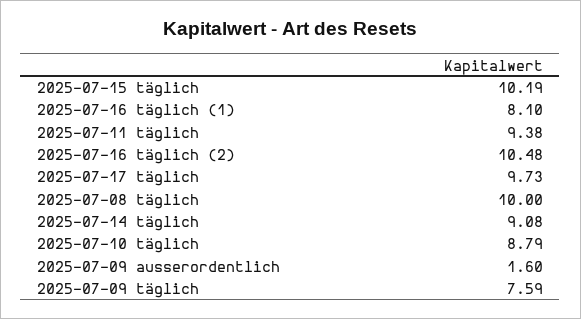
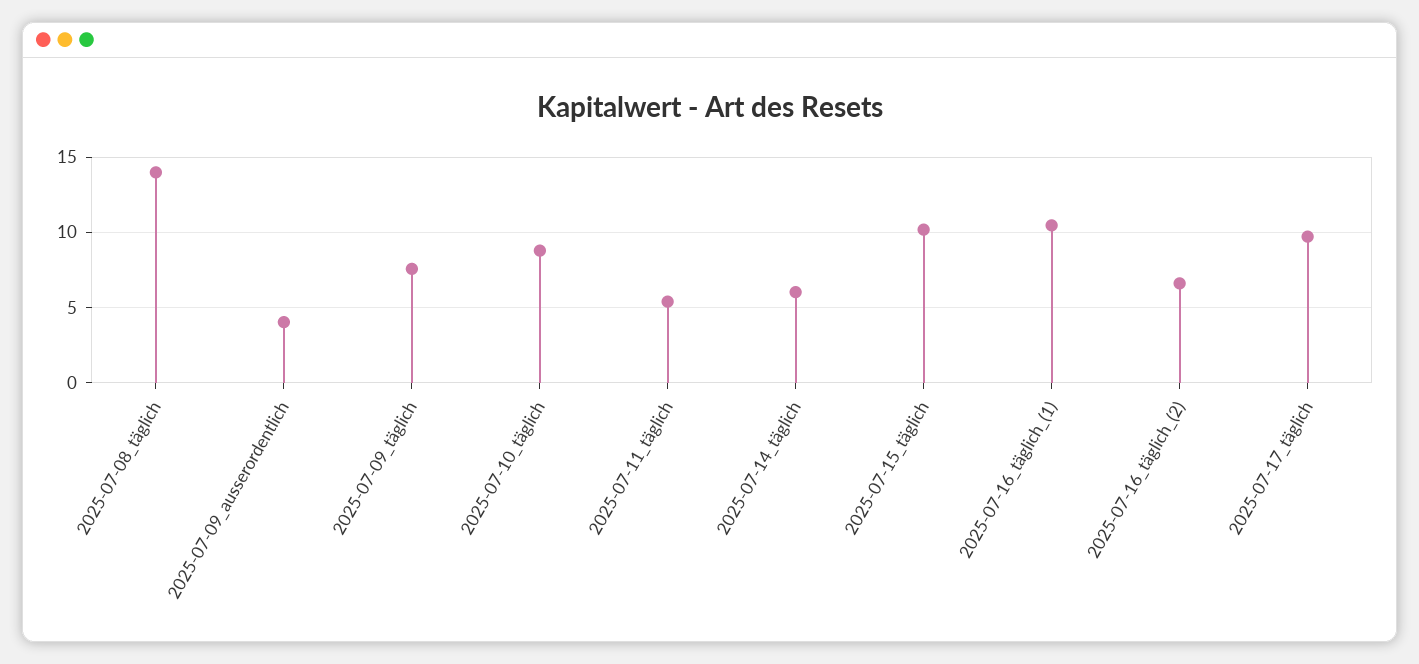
2025-07-16 täglich (1): 8.1 -> 10.5
2025-07-11 täglich: 9.38 -> 5.5
2025-07-16 täglich (2): 10.48 -> 6.5
2025-07-08 täglich: 10 -> 14
2025-07-14 täglich: 9.08 -> 6
2025-07-09 ausserordentlich: 1.6 -> 4

